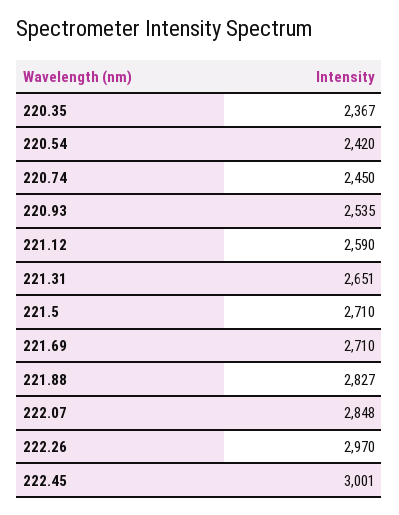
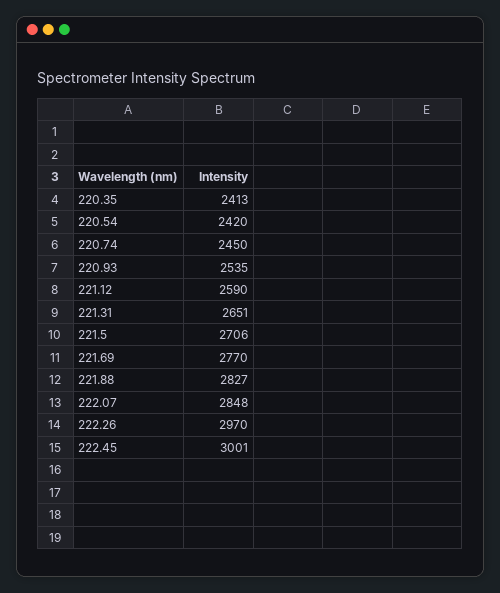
220.35: 2367 -> 2413
221.5: 2710 -> 2706
221.69: 2710 -> 2770

